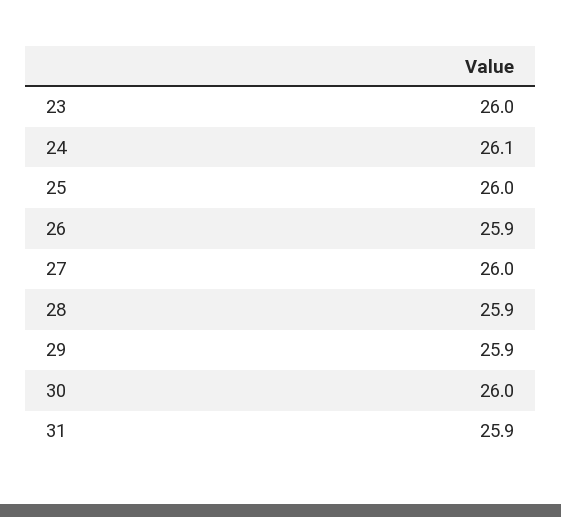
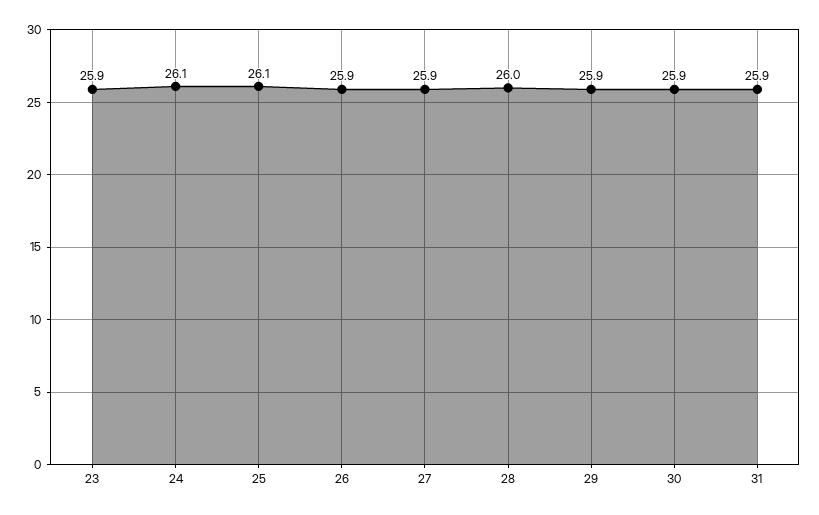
23: 26 -> 25.9
25: 26 -> 26.1
27: 26 -> 25.9
28: 25.9 -> 26
30: 26 -> 25.9

